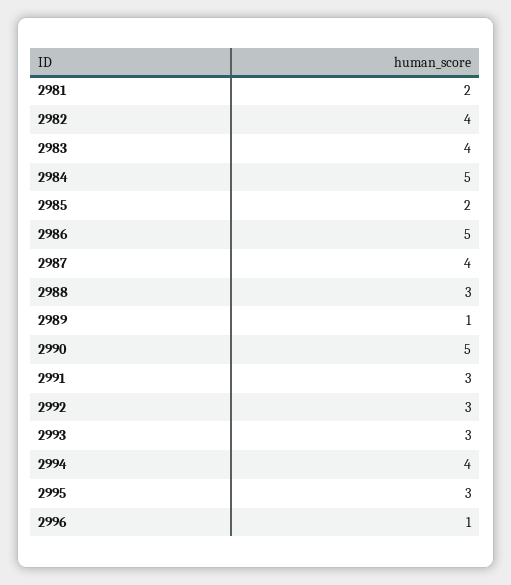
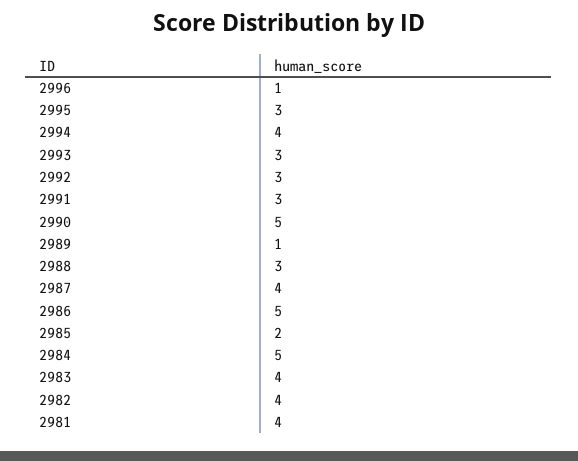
2981: 2 -> 4

